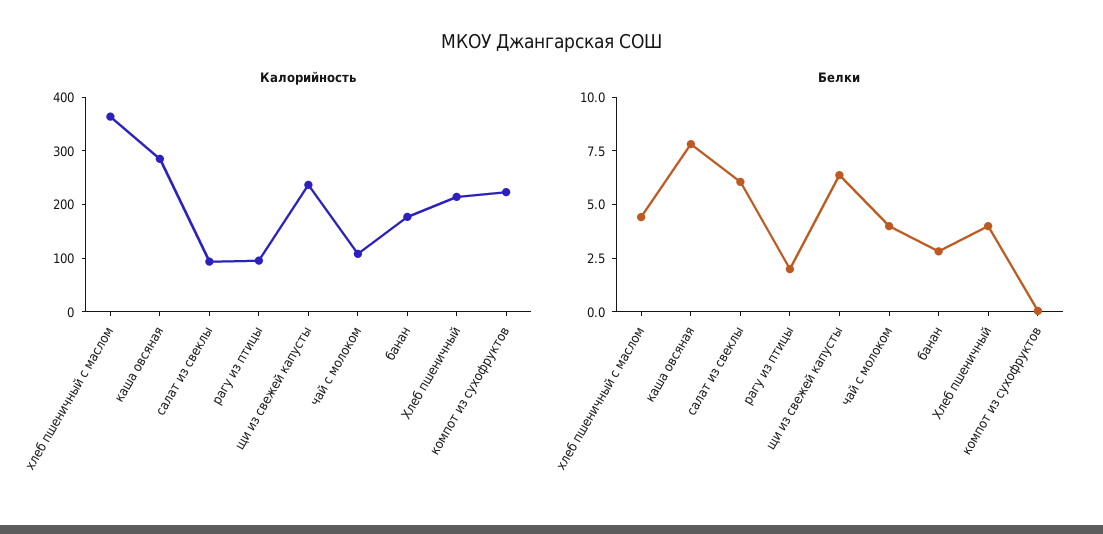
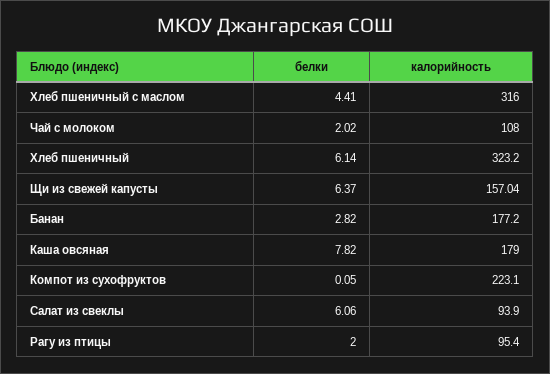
Калорийность, хлеб пшеничный с маслом: 360 -> 316
Калорийность, каша овсяная: 280 -> 179
Калорийность, щи из свежей капусты: 240 -> 157.04
Калорийность, Хлеб пшеничный: 220 -> 323.2
Белки, чай с молоком: 4 -> 2.02
Белки, Хлеб пшеничный: 4 -> 6.14

